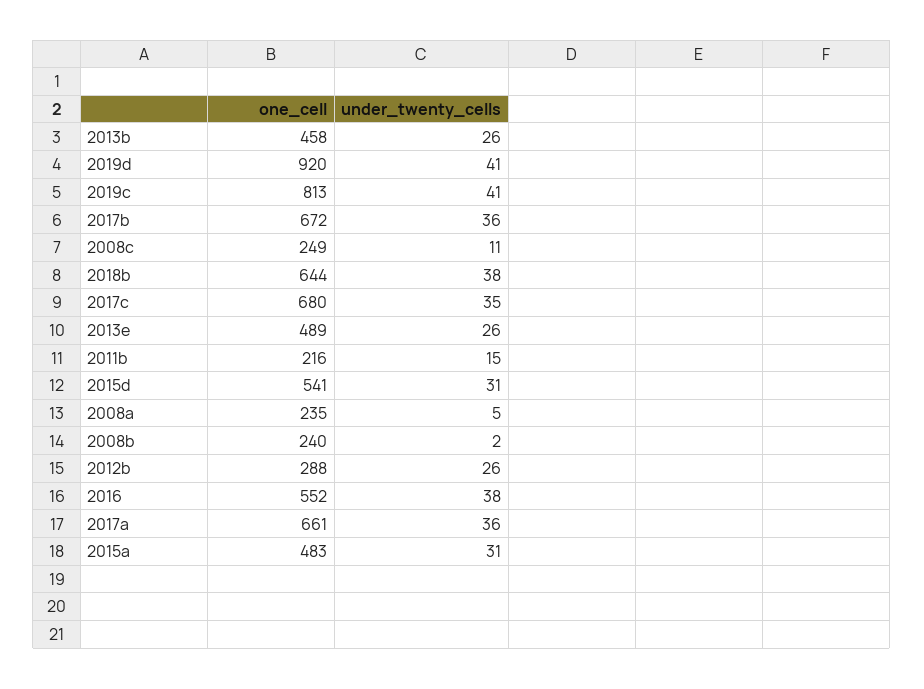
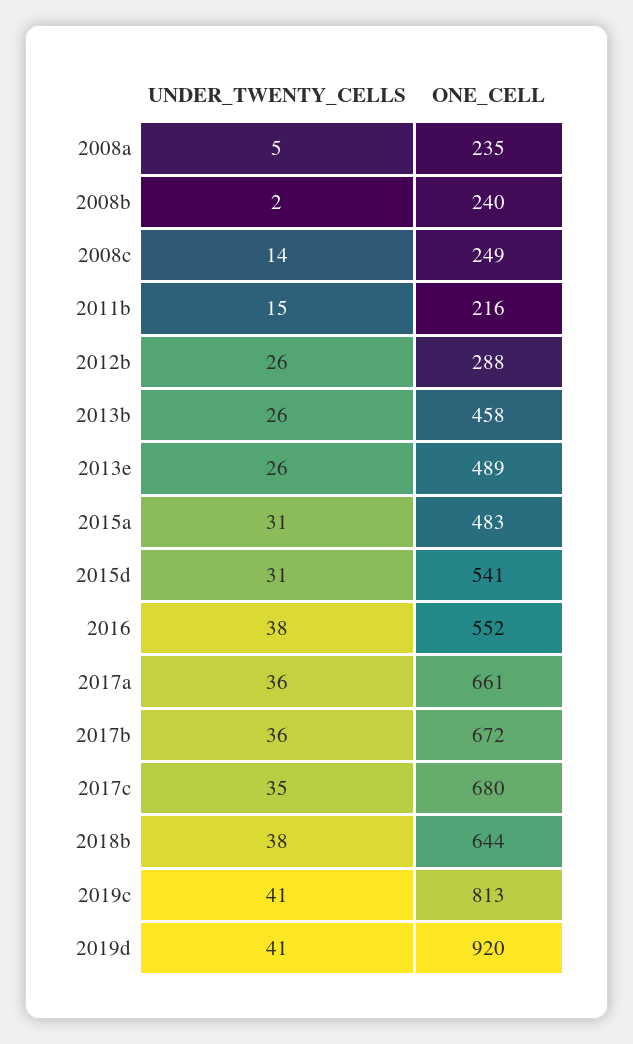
under_twenty_cells, 2008c: 11 -> 14

